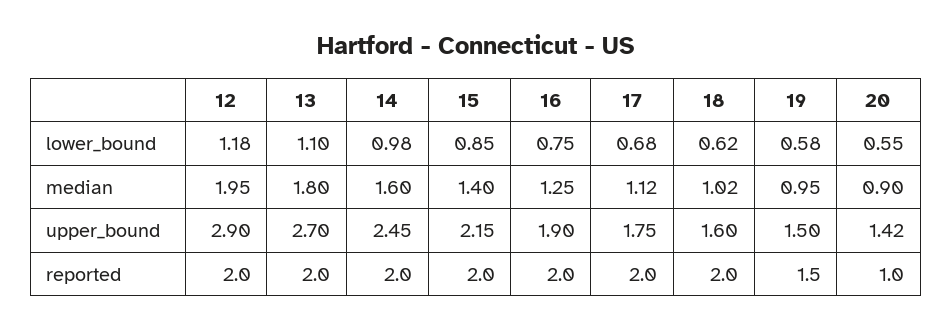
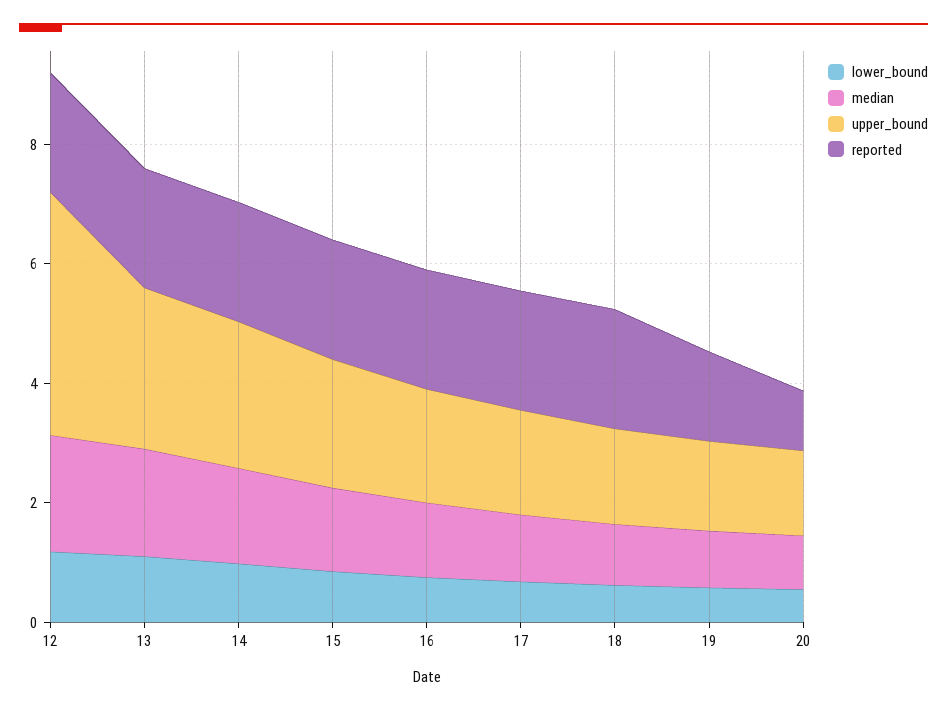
upper_bound, 12: 2.9 -> 4

